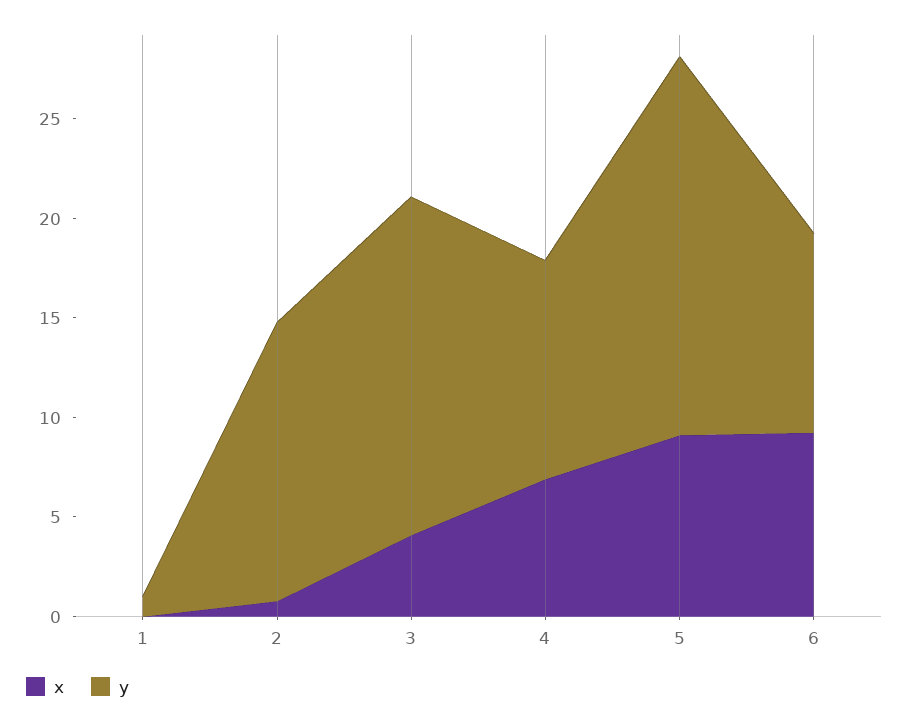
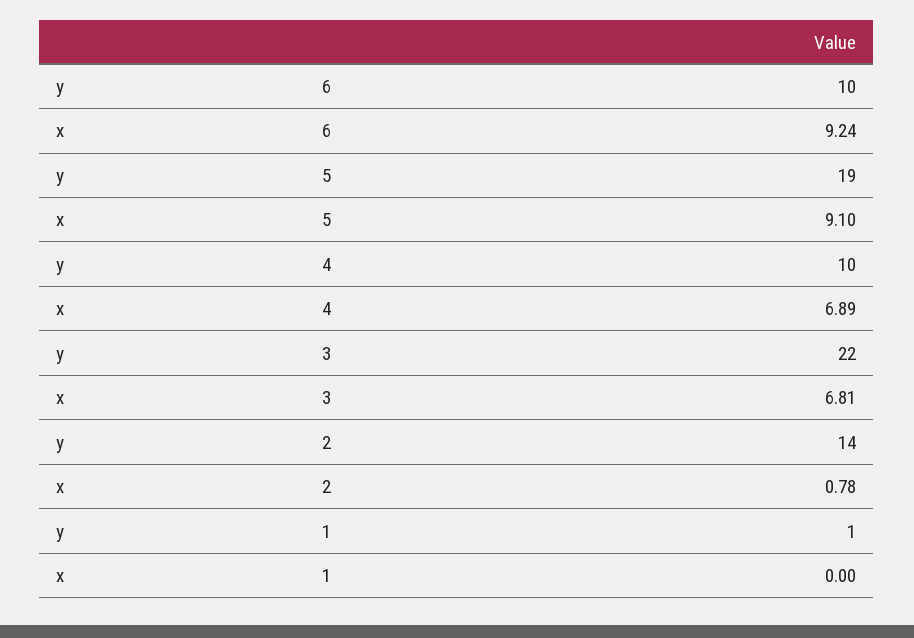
x, 3: 4 -> 6.81
y, 3: 17 -> 22
y, 4: 11 -> 10

